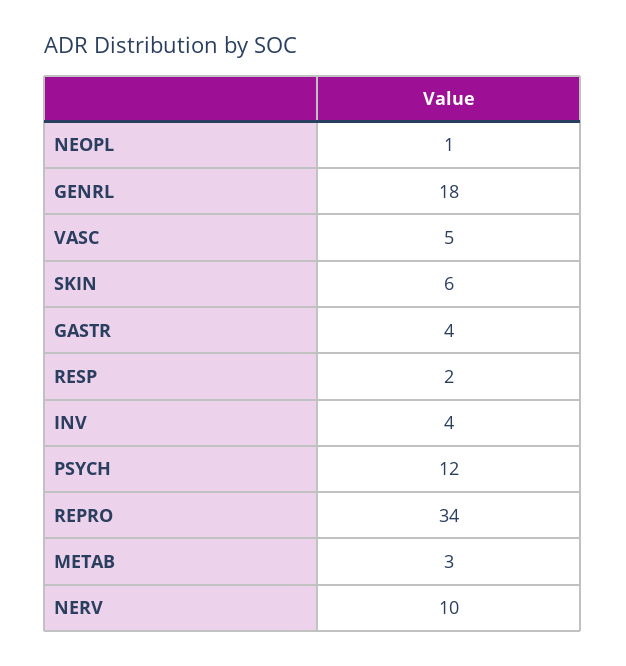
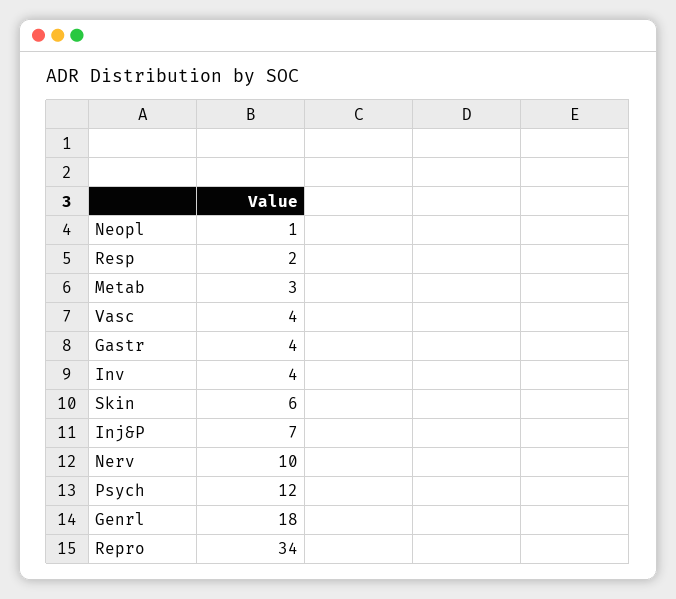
VASC: 5 -> 4
Inj&P: none -> 7

